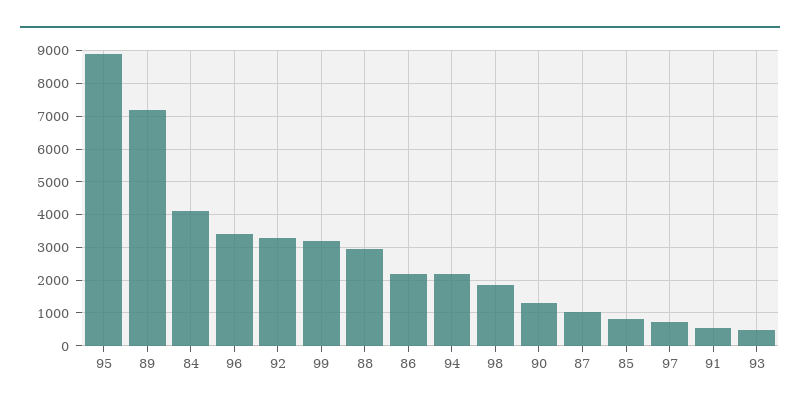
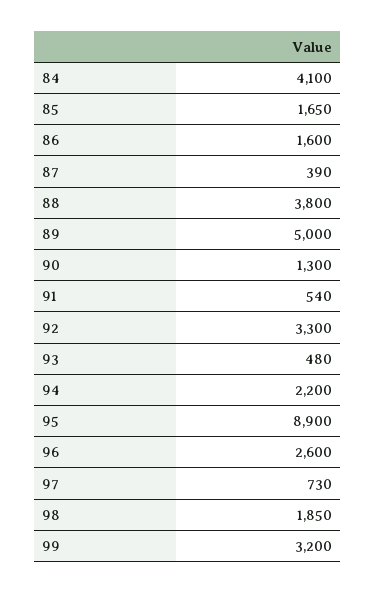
89: 7200 -> 5000
96: 3400 -> 2600
88: 3000 -> 3800
86: 2200 -> 1600
87: 1000 -> 390
85: 800 -> 1650

